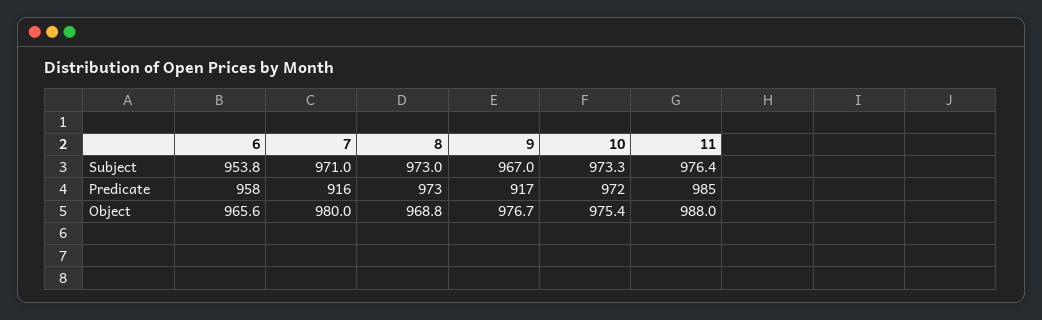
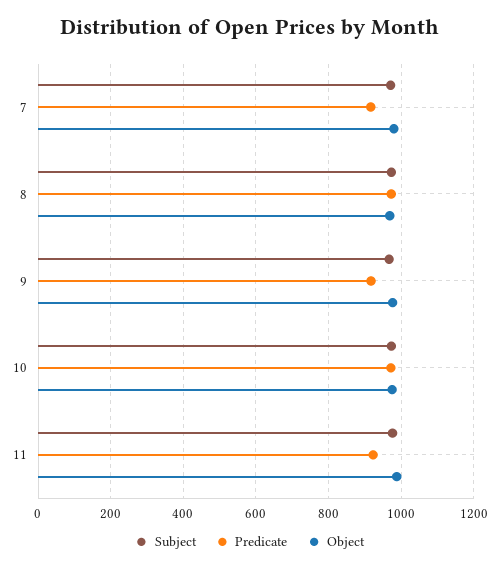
Subject, 6: 953.8 -> none
Predicate, 6: 958 -> none
Predicate, 11: 985 -> 920
Object, 6: 965.6 -> none

